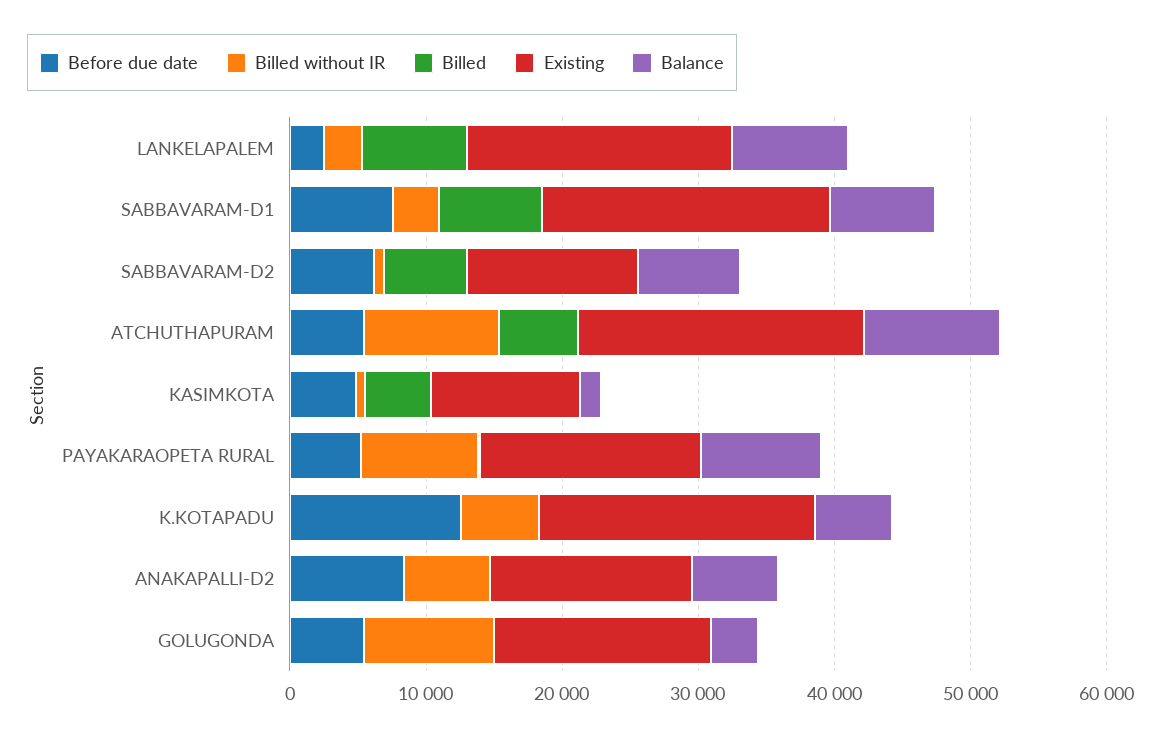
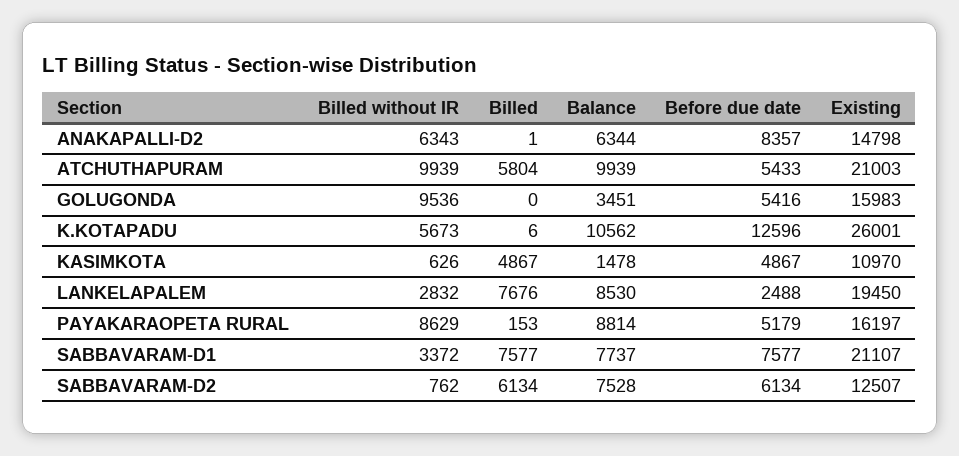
Existing, K.KOTAPADU: 20000 -> 26001
Balance, K.KOTAPADU: 6000 -> 10562

